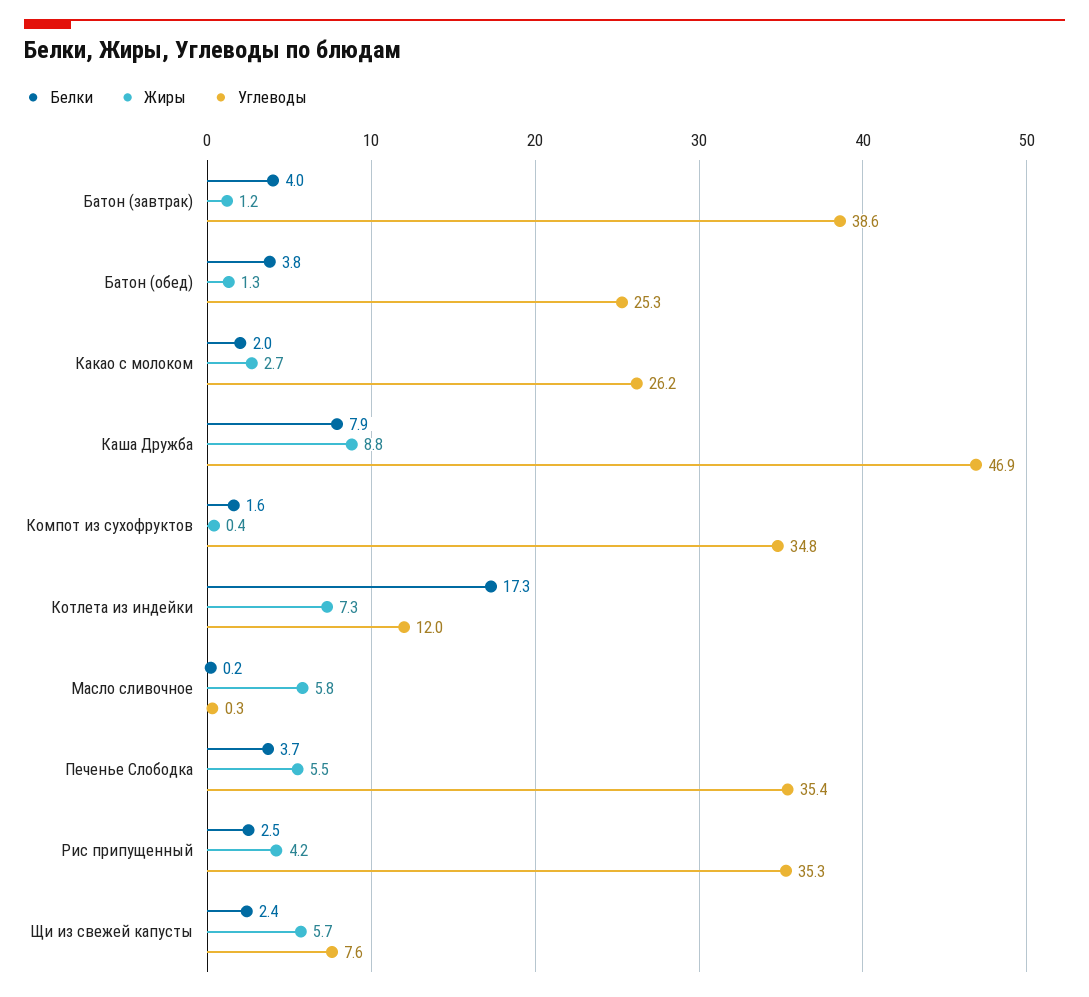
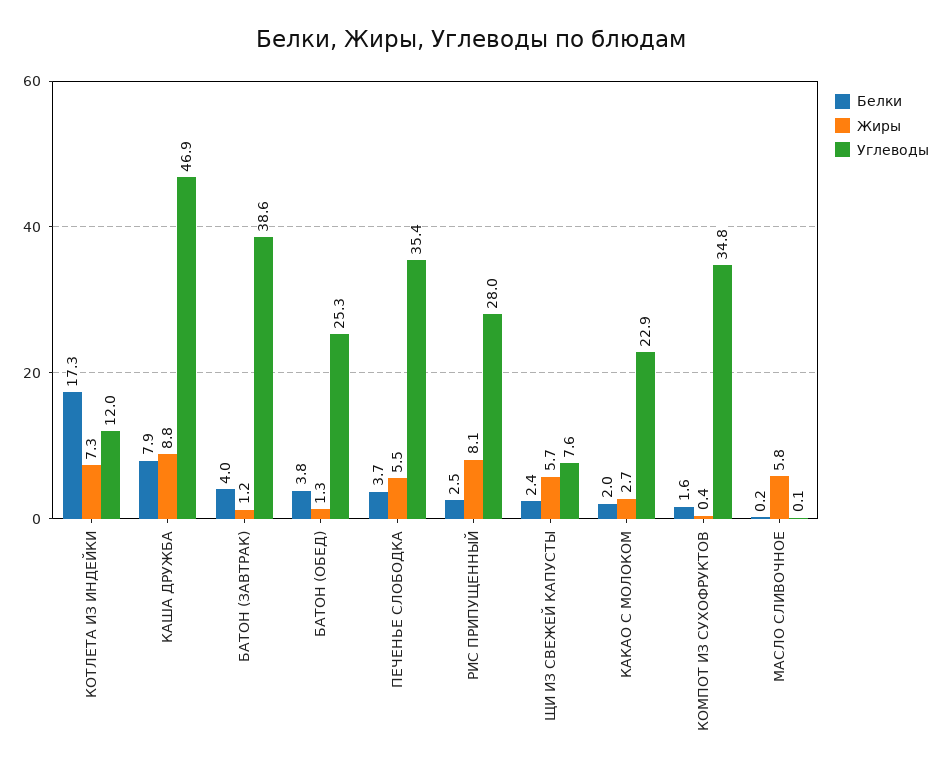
Углеводы, Какао с молоком: 26.2 -> 22.9
Углеводы, Масло сливочное: 0.3 -> 0.1
Жиры, Рис припущенный: 4.2 -> 8.1
Углеводы, Рис припущенный: 35.3 -> 28

